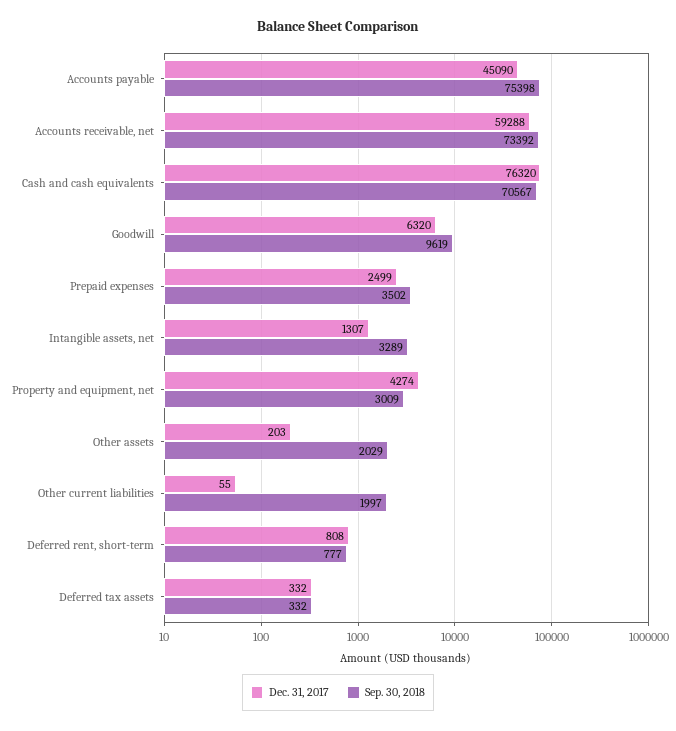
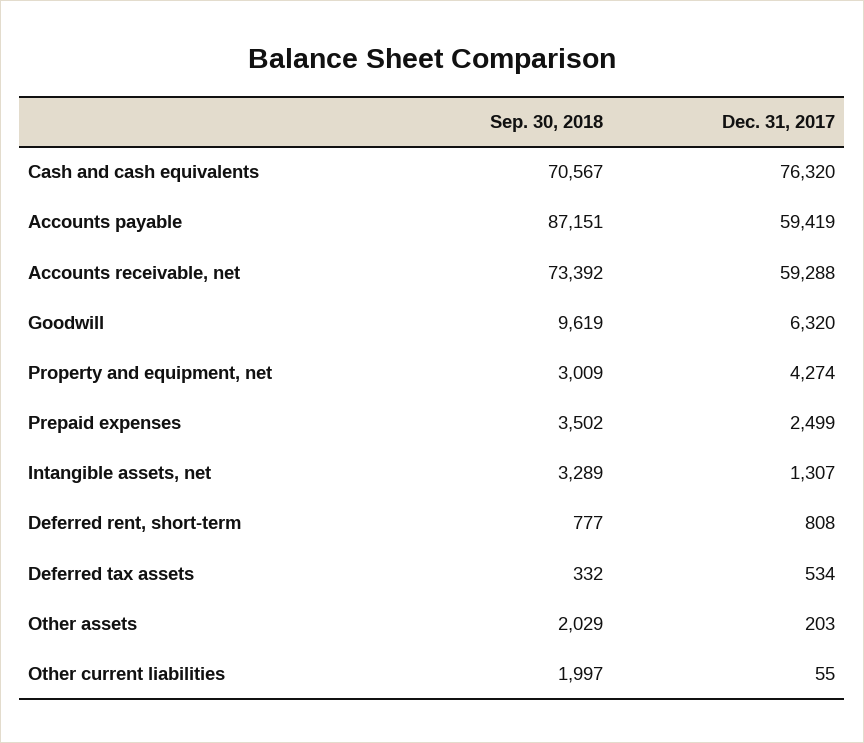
Dec. 31, 2017, Accounts payable: 45090 -> 59419
Sep. 30, 2018, Accounts payable: 75398 -> 87151
Dec. 31, 2017, Deferred tax assets: 332 -> 534

